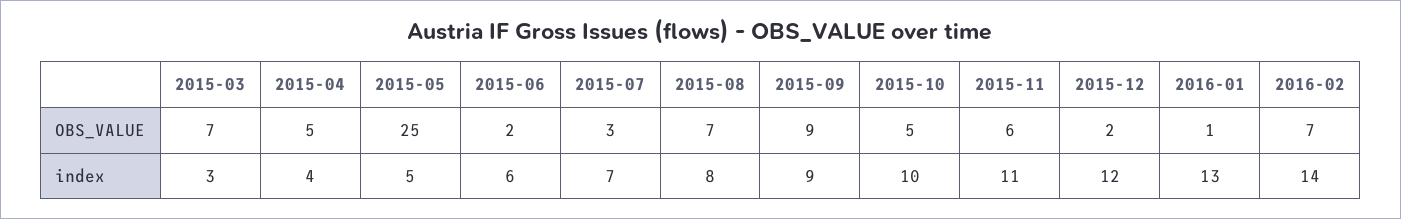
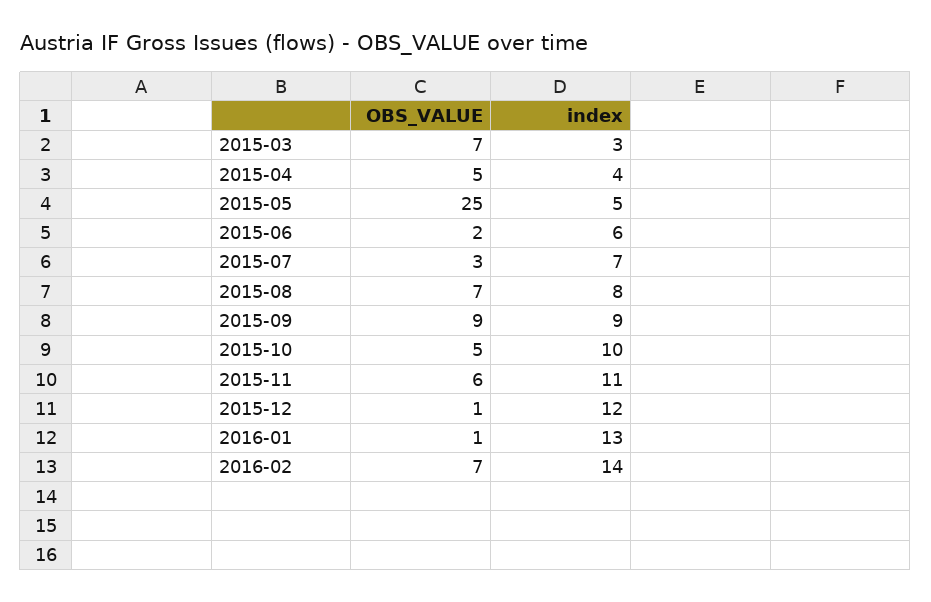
2015-12, OBS_VALUE: 2 -> 1

